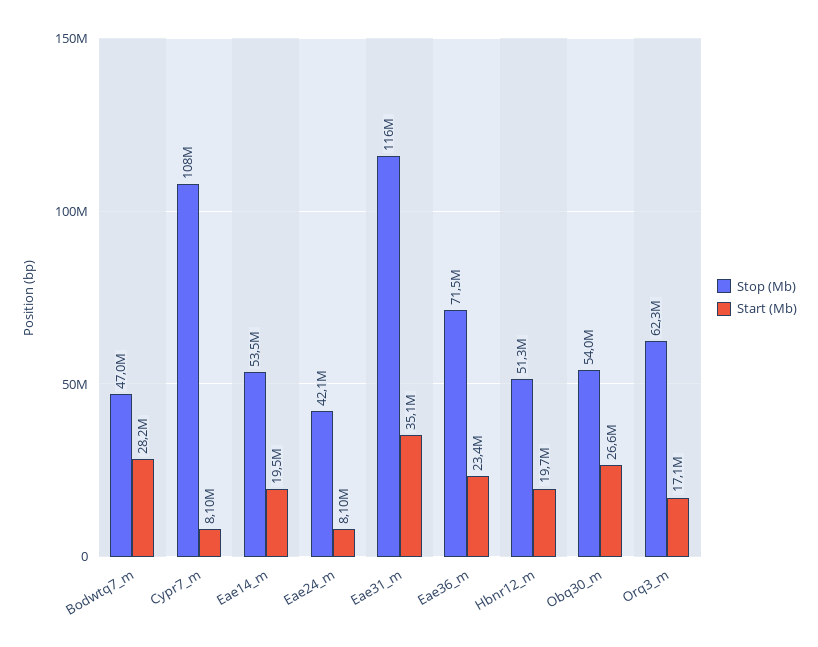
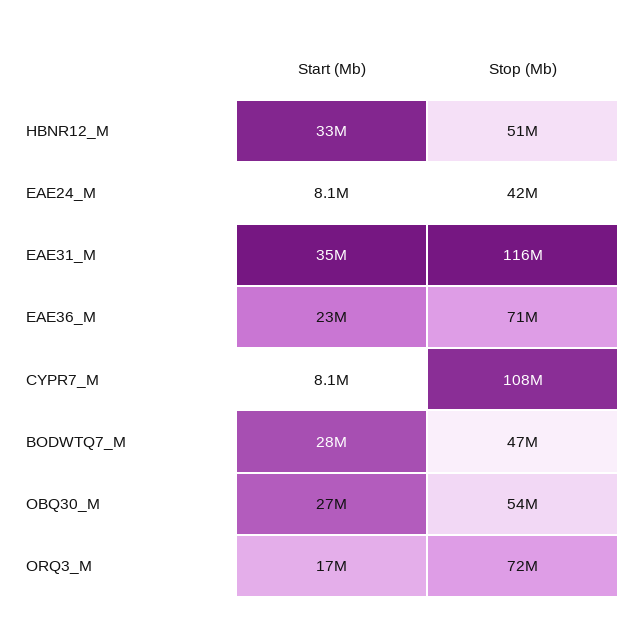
Stop (Mb), Eae14_m: 53500000 -> none
Start (Mb), Eae14_m: 19500000 -> none
Start (Mb), Hbnr12_m: 19700000 -> 33000000
Stop (Mb), Orq3_m: 62300000 -> 72000000

